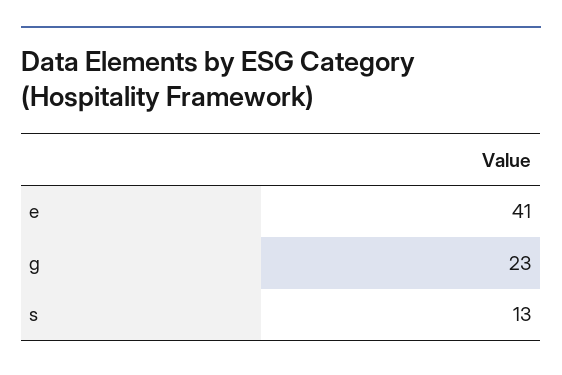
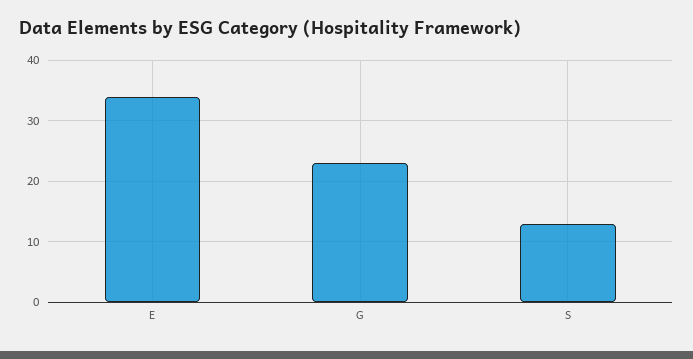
e: 41 -> 34

